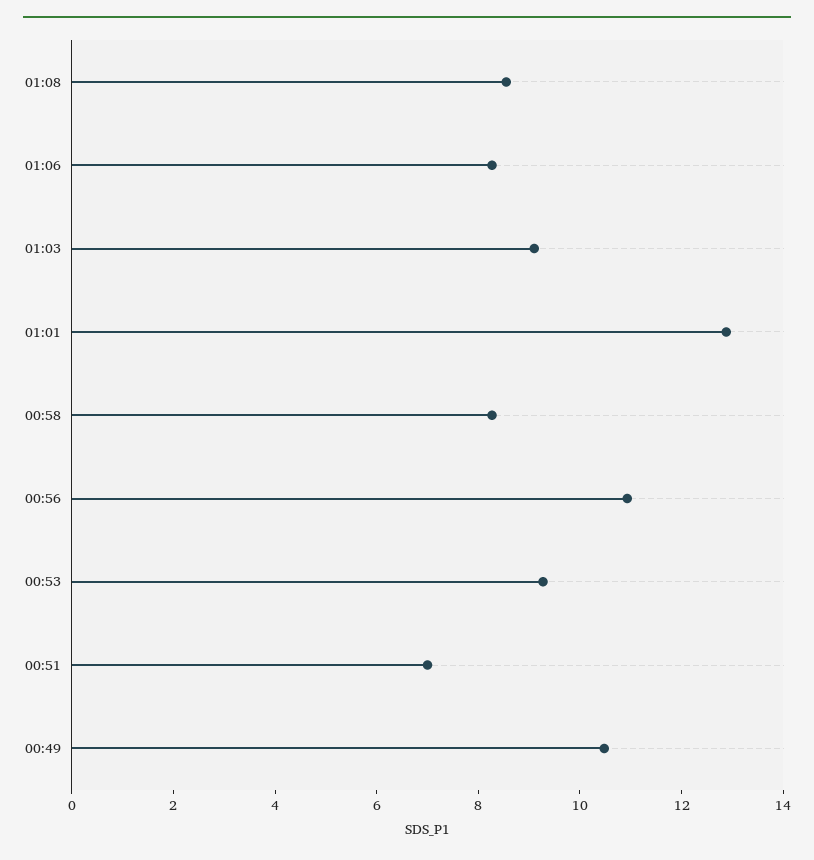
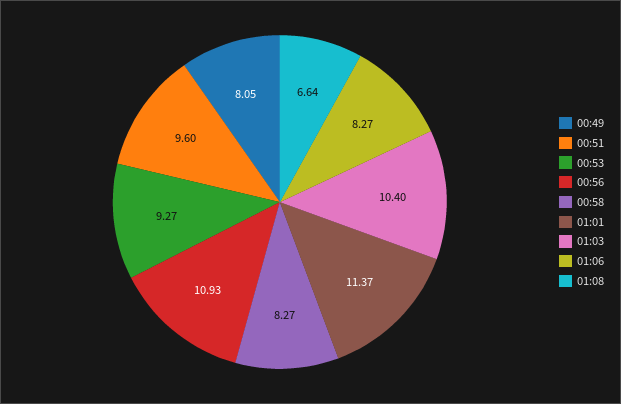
01:08: 8.5 -> 6.64
01:03: 9 -> 10.4
01:01: 13 -> 11.37
00:51: 7 -> 9.6
00:49: 10.5 -> 8.05

